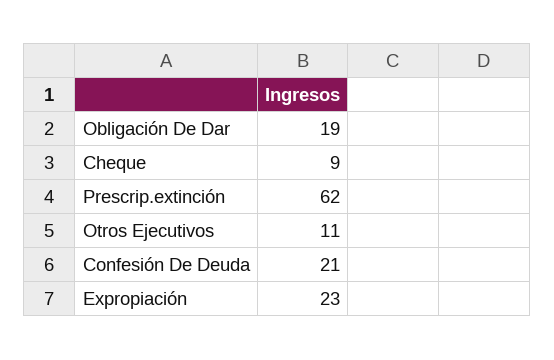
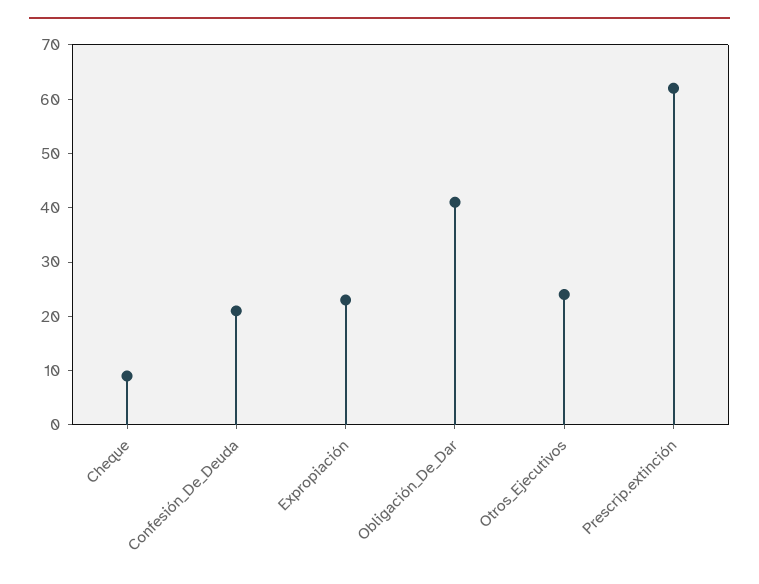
Obligación De Dar: 19 -> 40
Otros Ejecutivos: 11 -> 25

